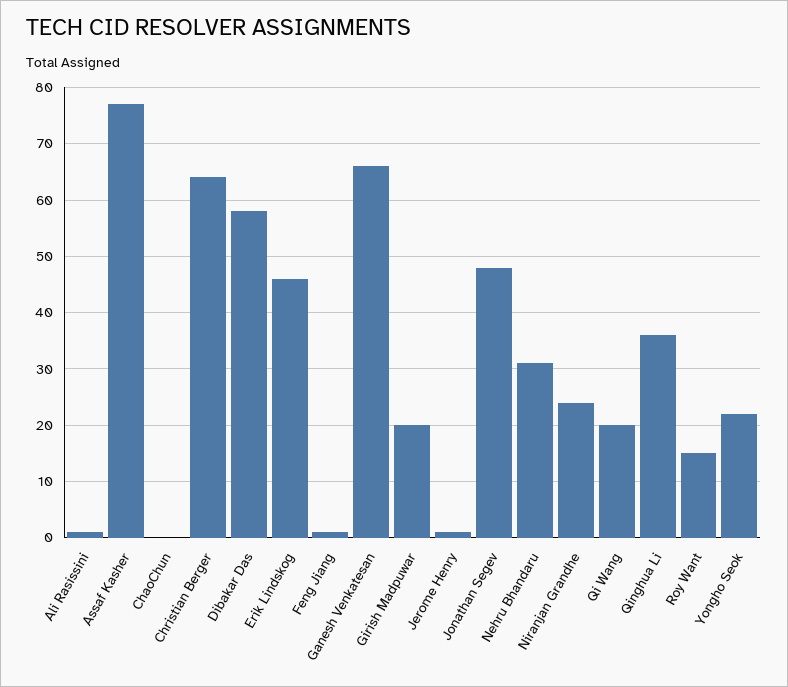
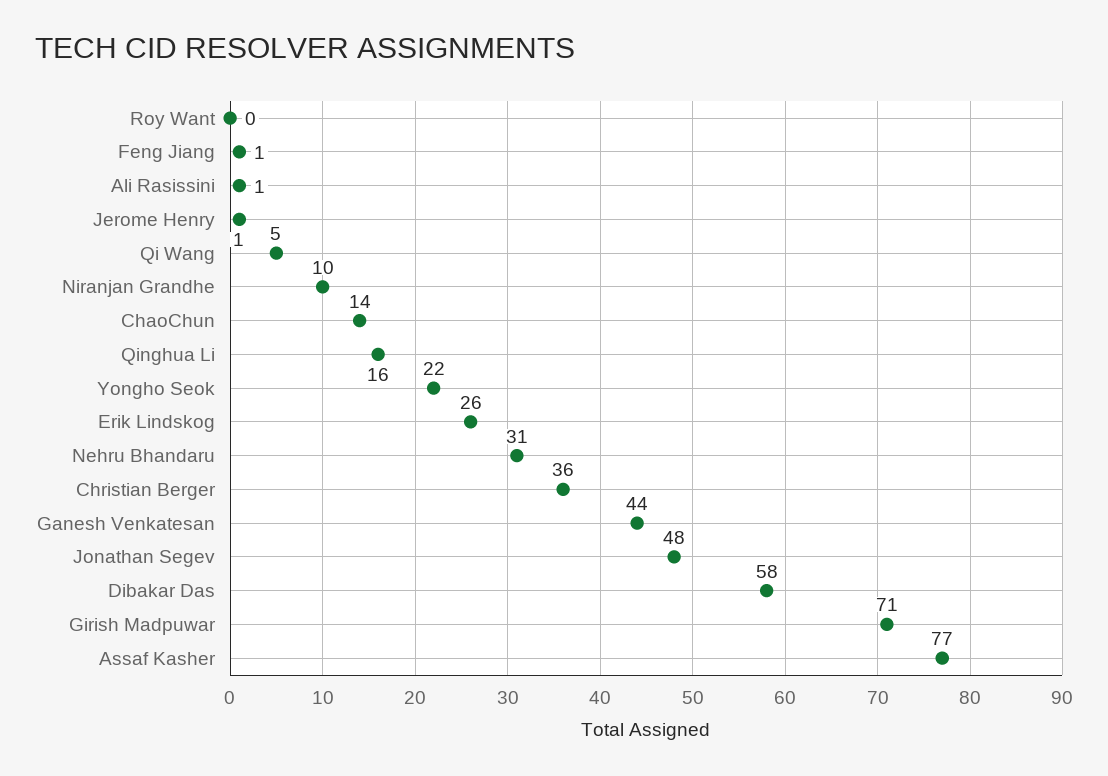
ChaoChun: 0 -> 14
Christian Berger: 65 -> 36
Erik Lindskog: 45 -> 26
Ganesh Venkatesan: 65 -> 44
Girish Madpuwar: 20 -> 71
Niranjan Grandhe: 25 -> 10
Qi Wang: 20 -> 5
Qinghua Li: 35 -> 16
Roy Want: 15 -> 0

